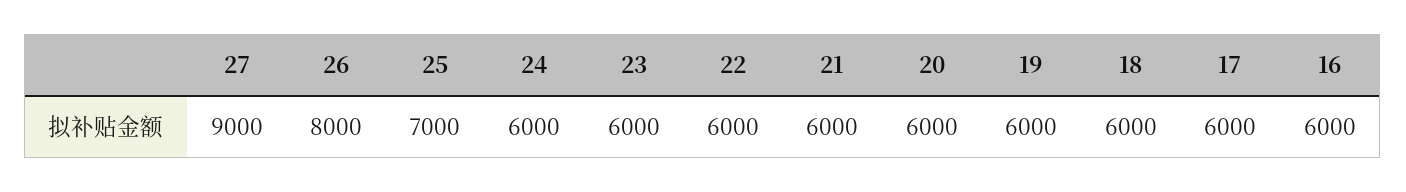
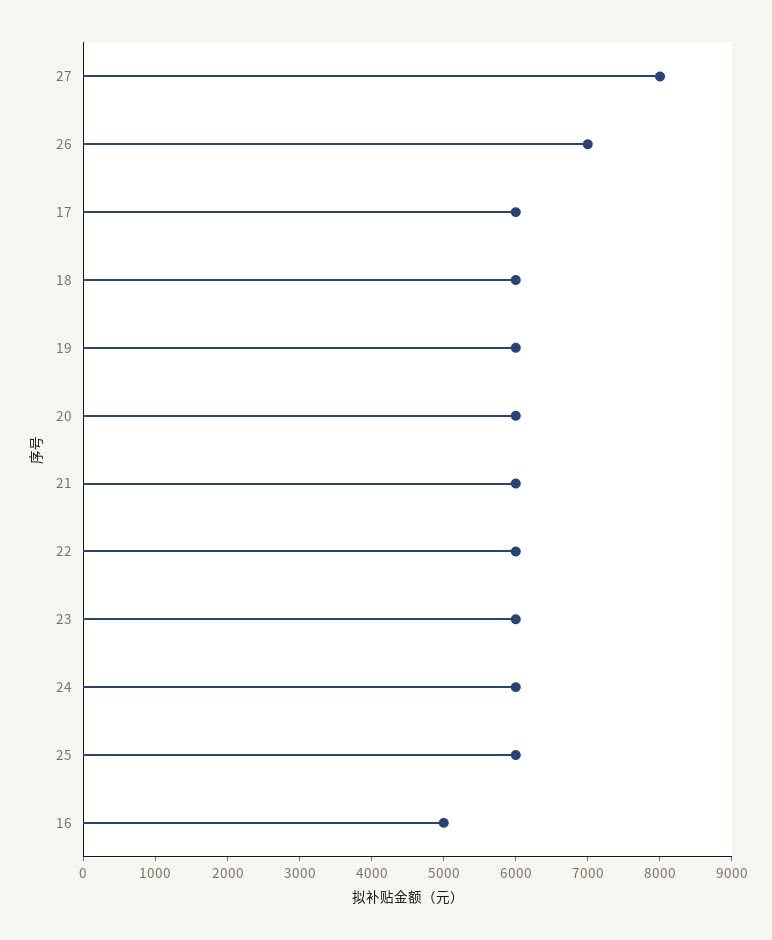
27: 9000 -> 8000
26: 8000 -> 7000
25: 7000 -> 6000
16: 6000 -> 5000

